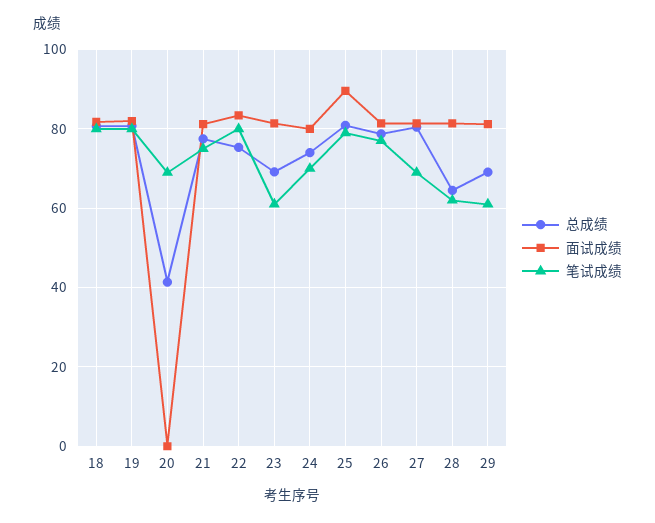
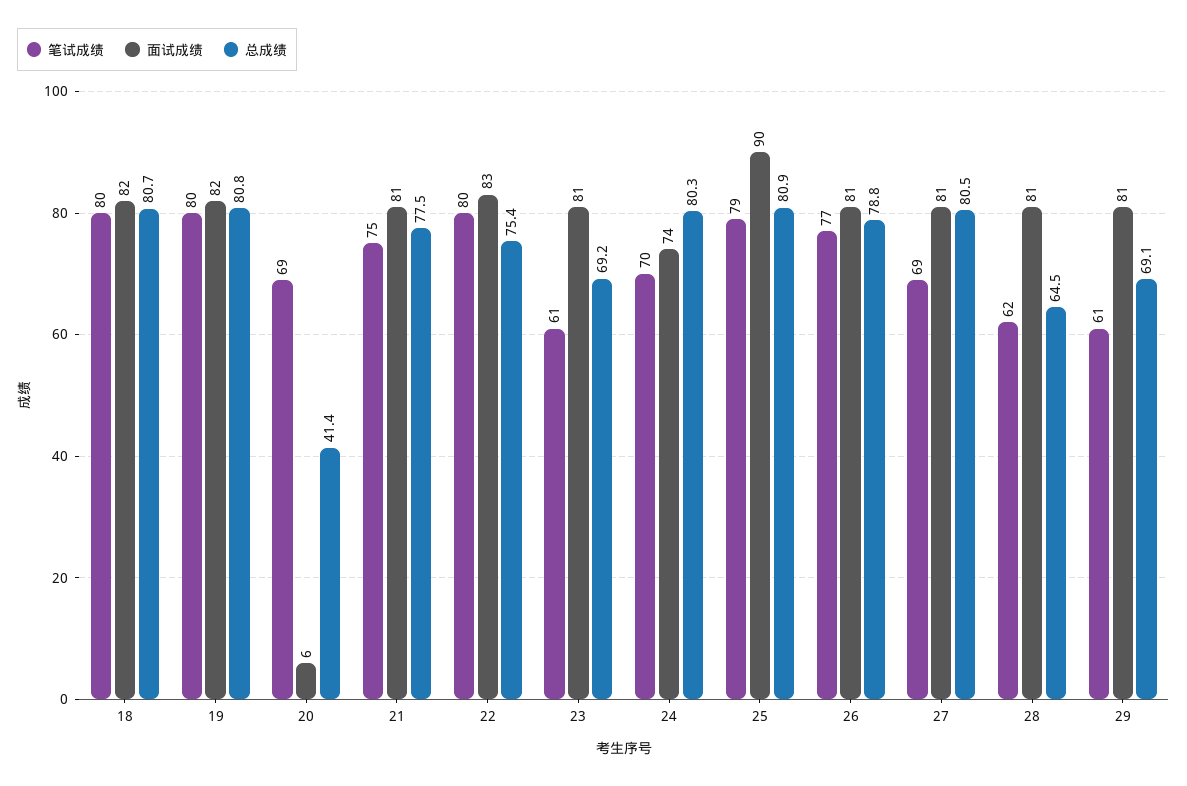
面试成绩, 20: 0 -> 6
总成绩, 24: 74 -> 80.3
面试成绩, 24: 80 -> 74

